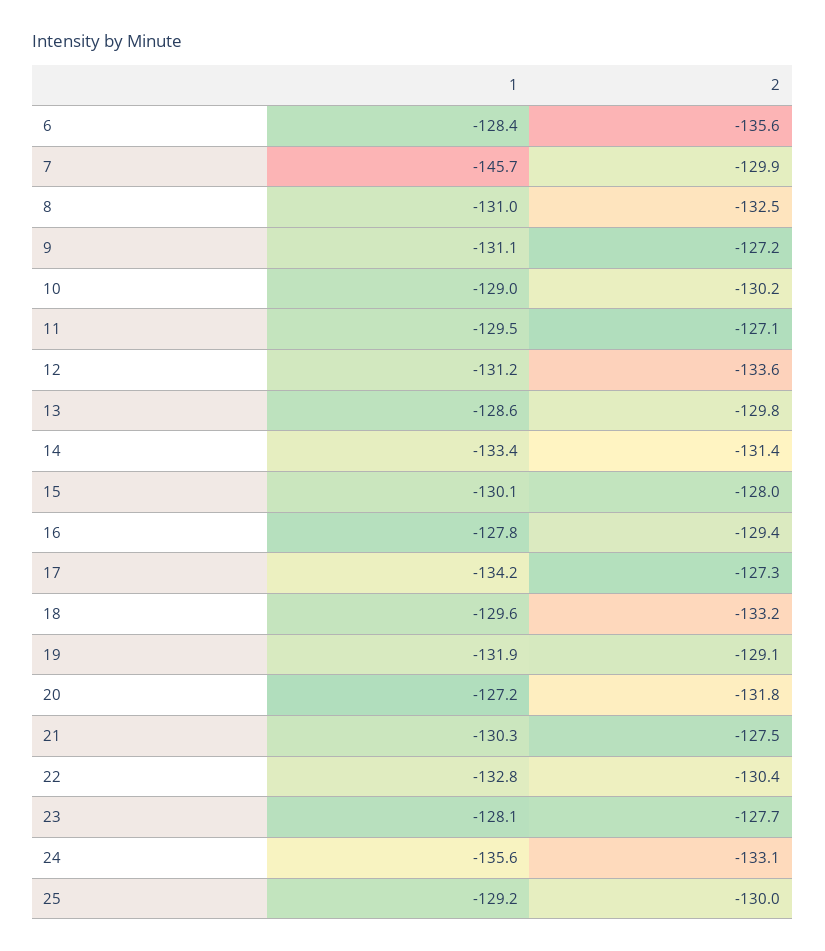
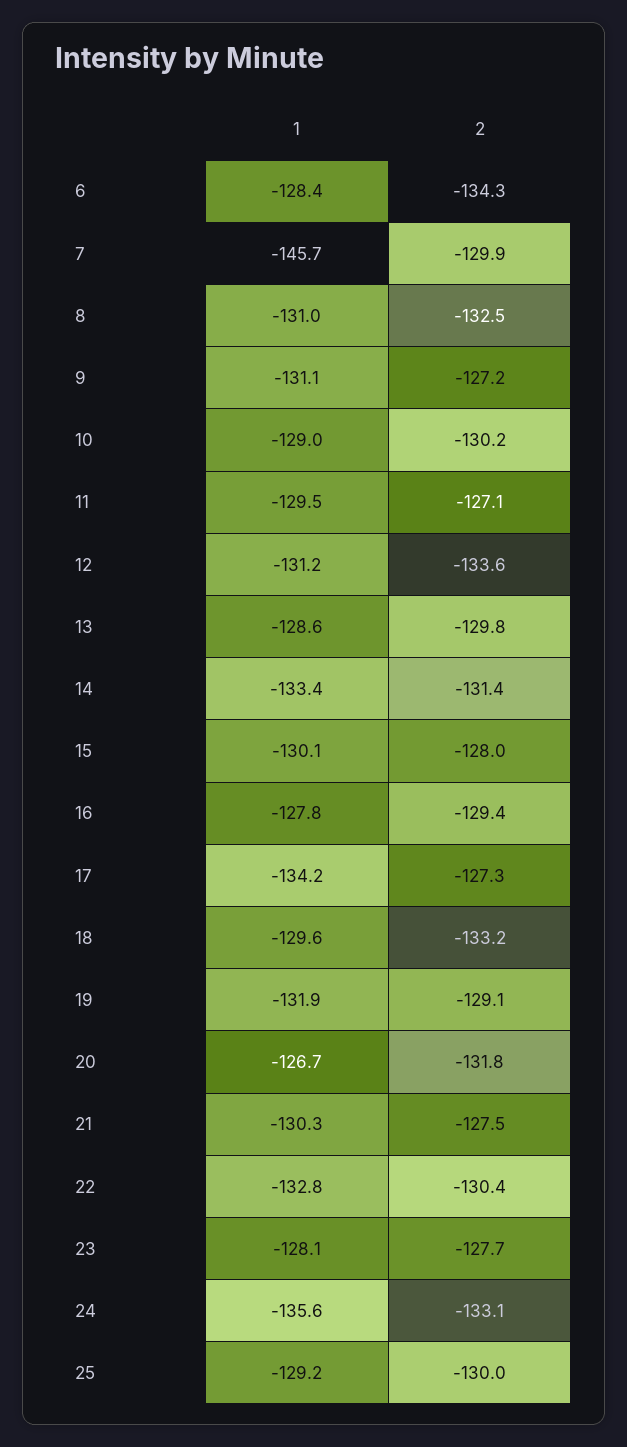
2, 6: -135.6 -> -134.3
1, 20: -127.2 -> -126.7

